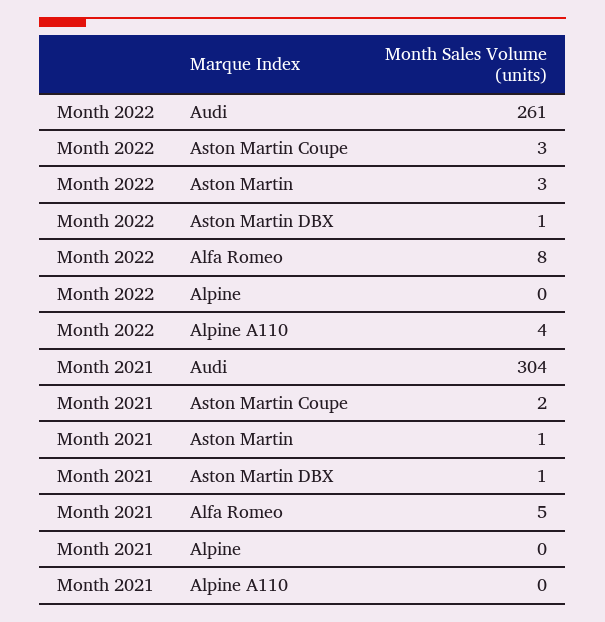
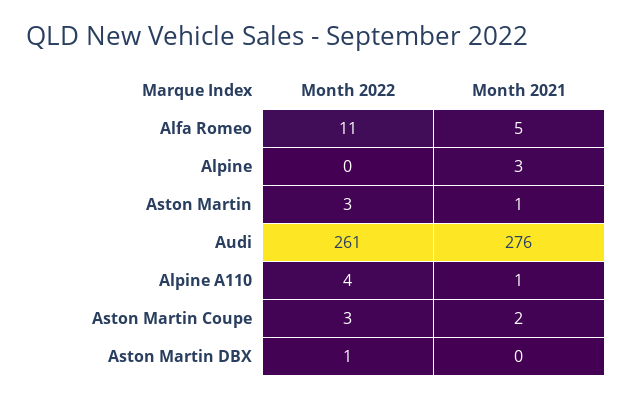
Month 2022, Alfa Romeo: 8 -> 11
Month 2021, Audi: 304 -> 276
Month 2021, Aston Martin DBX: 1 -> 0
Month 2021, Alpine: 0 -> 3
Month 2021, Alpine A110: 0 -> 1

